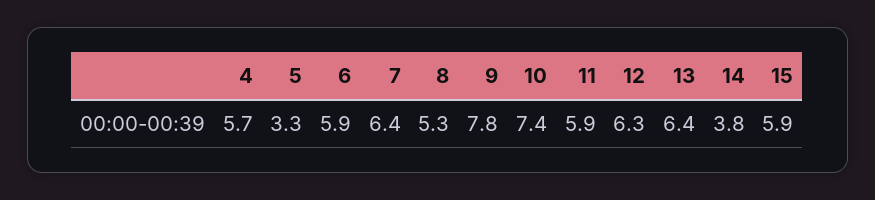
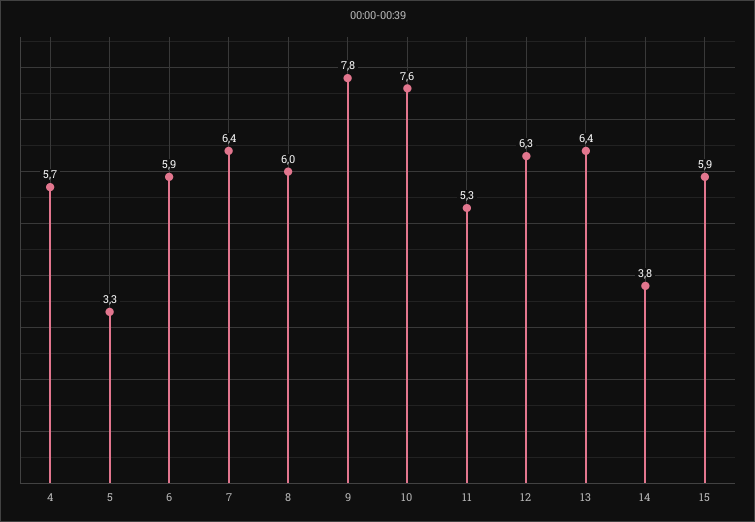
8: 5.3 -> 6
10: 7.4 -> 7.6
11: 5.9 -> 5.3

